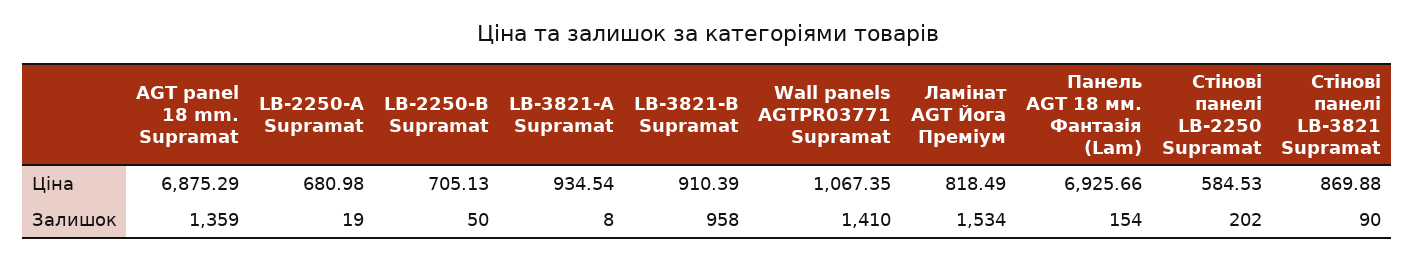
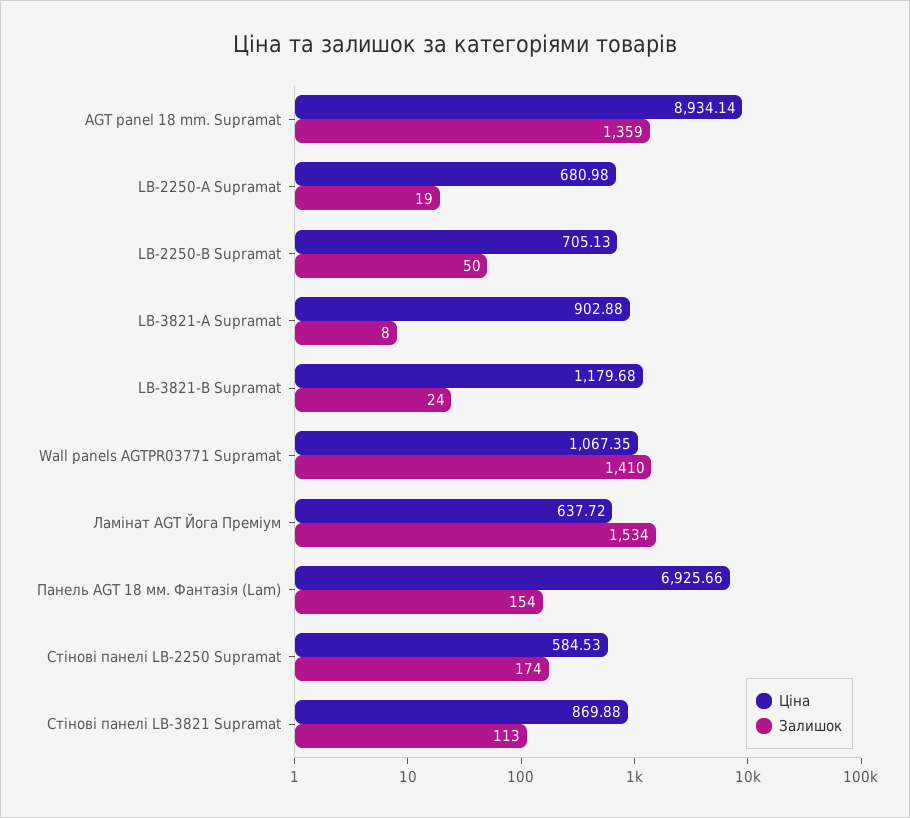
Ціна, AGT panel 18 mm. Supramat: 6875.29 -> 8934.14
Ціна, LB-3821-А Supramat: 934.54 -> 902.88
Ціна, LB-3821-В Supramat: 910.39 -> 1179.68
Ціна, Ламінат AGT Йога Преміум: 818.49 -> 637.72
Залишок, LB-3821-В Supramat: 958 -> 24
Залишок, Стінові панелі LB-2250 Supramat: 202 -> 174
Залишок, Стінові панелі LB-3821 Supramat: 90 -> 113

